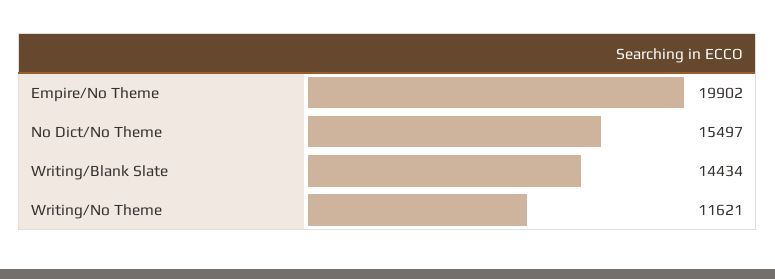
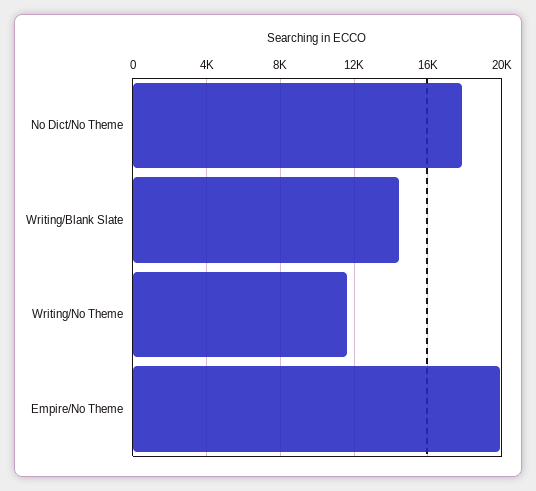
No Dict/No Theme: 15497 -> 18000

